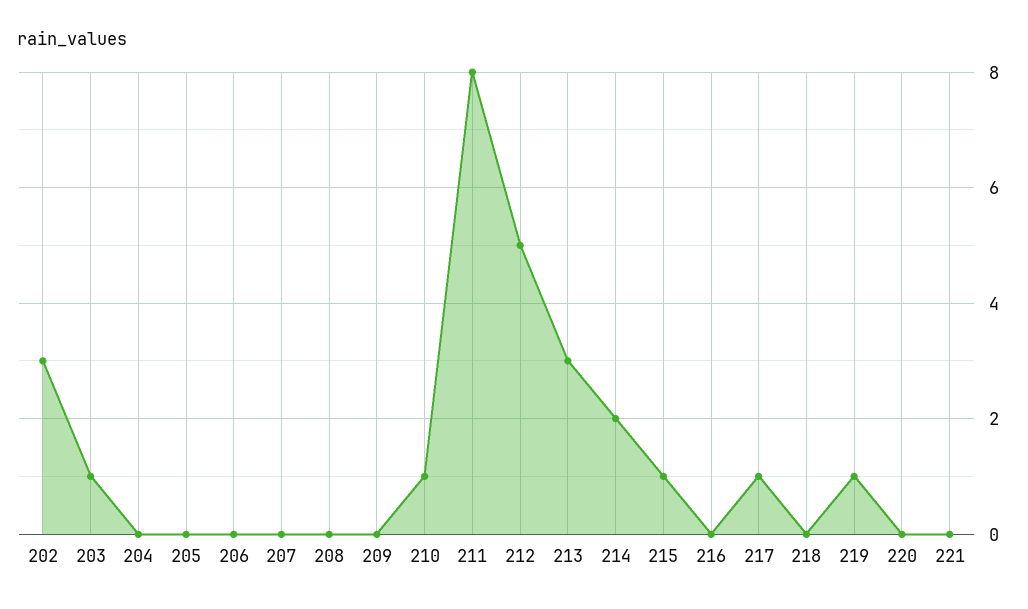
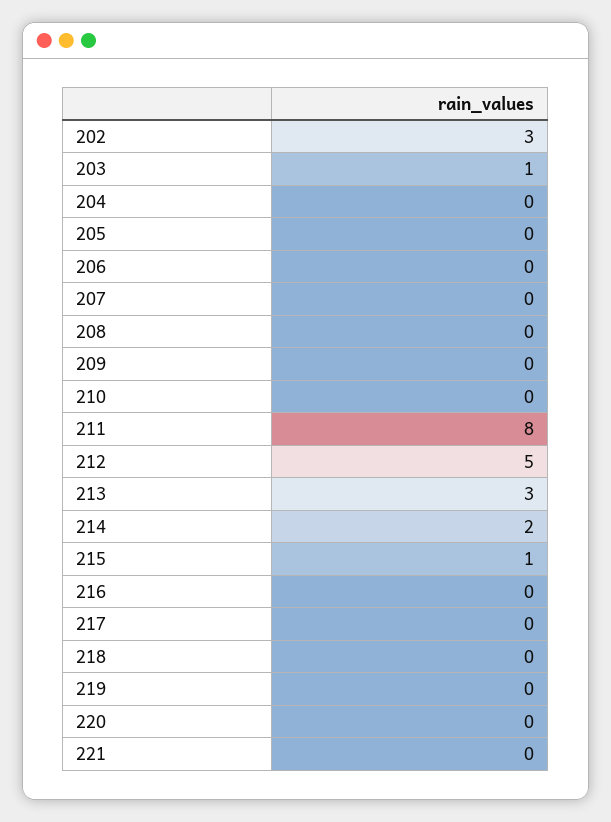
210: 1 -> 0
217: 1 -> 0
219: 1 -> 0

